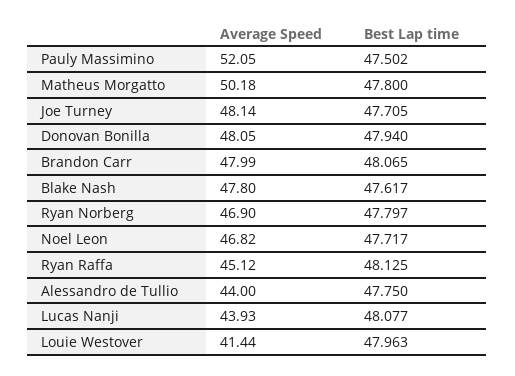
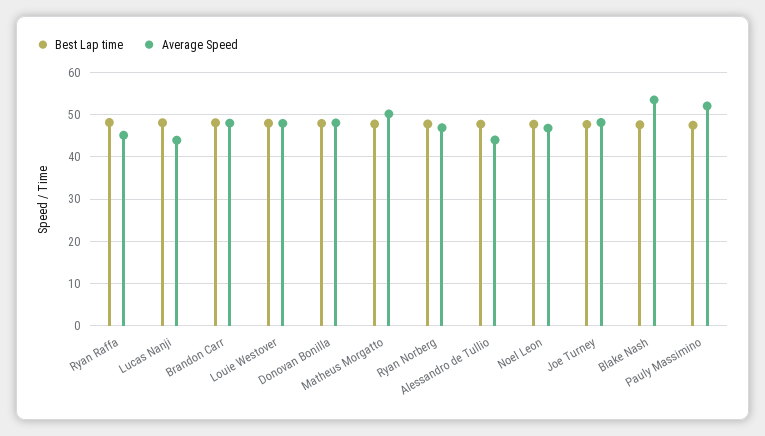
Average Speed, Blake Nash: 47.8 -> 54
Average Speed, Louie Westover: 41.44 -> 48

